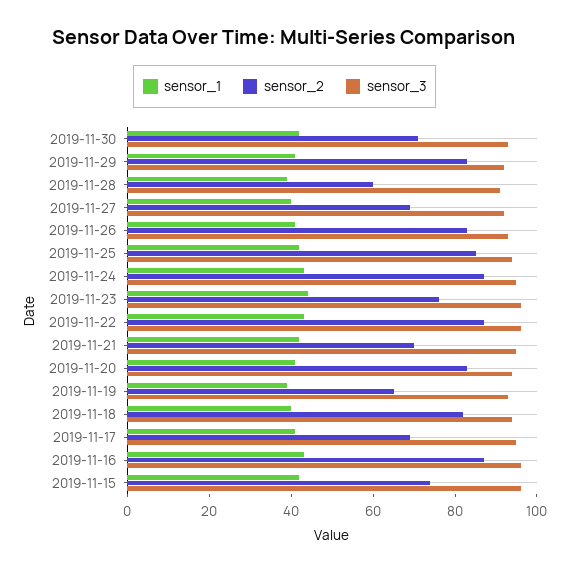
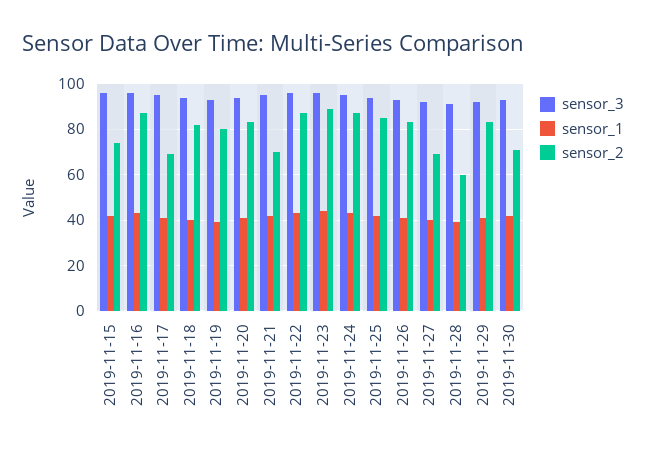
sensor_2, 2019-11-23: 75 -> 90
sensor_2, 2019-11-19: 65 -> 80

